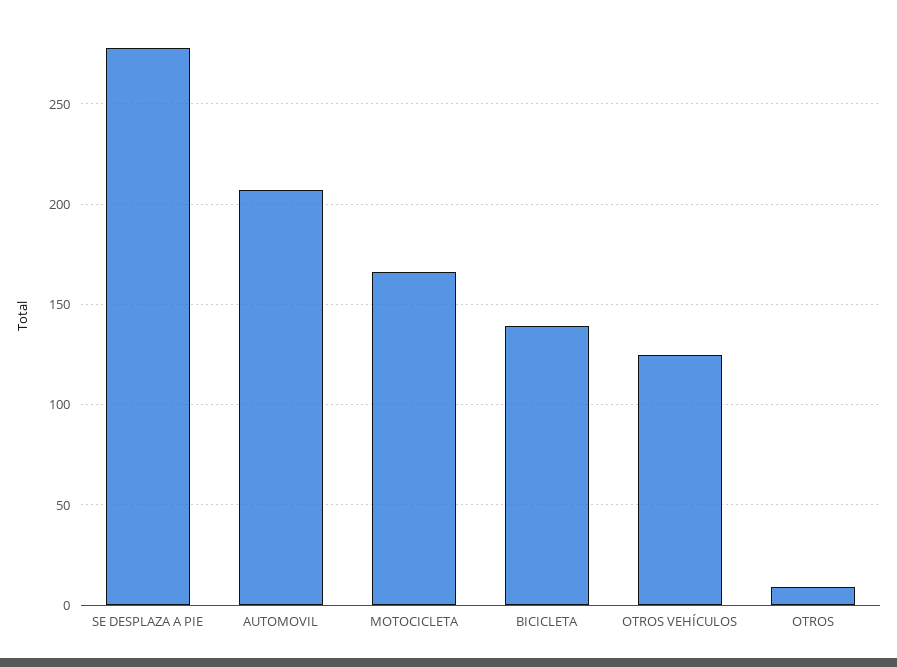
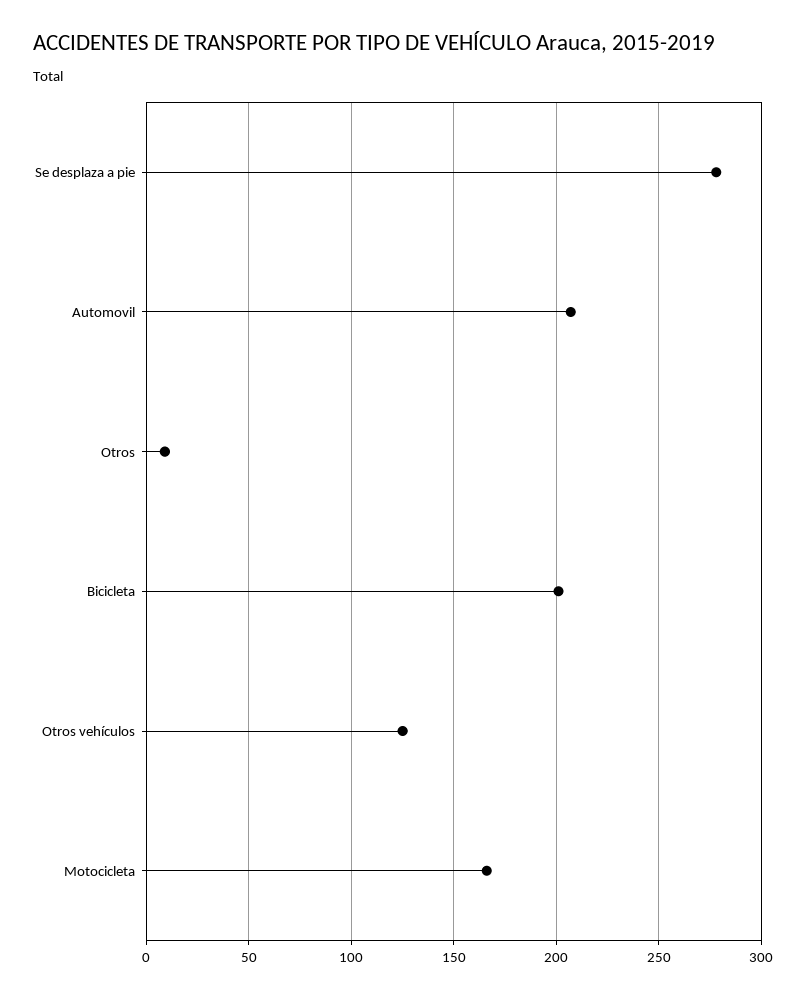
BICICLETA: 140 -> 200

